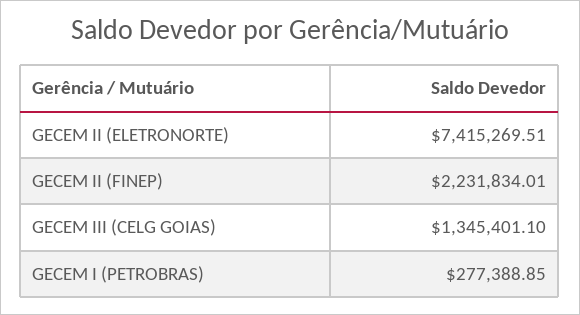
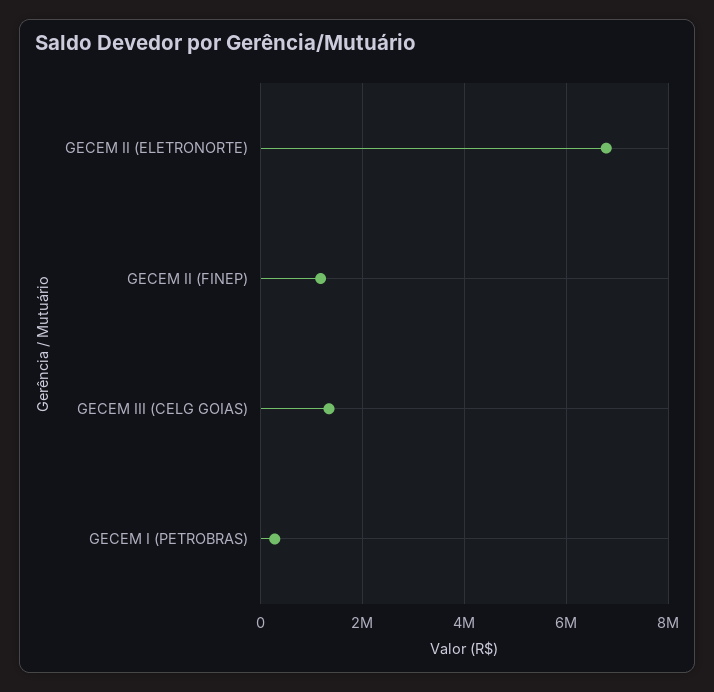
GECEM II (ELETRONORTE): 7415269.51 -> 6800000
GECEM II (FINEP): 2231834.01 -> 1200000

